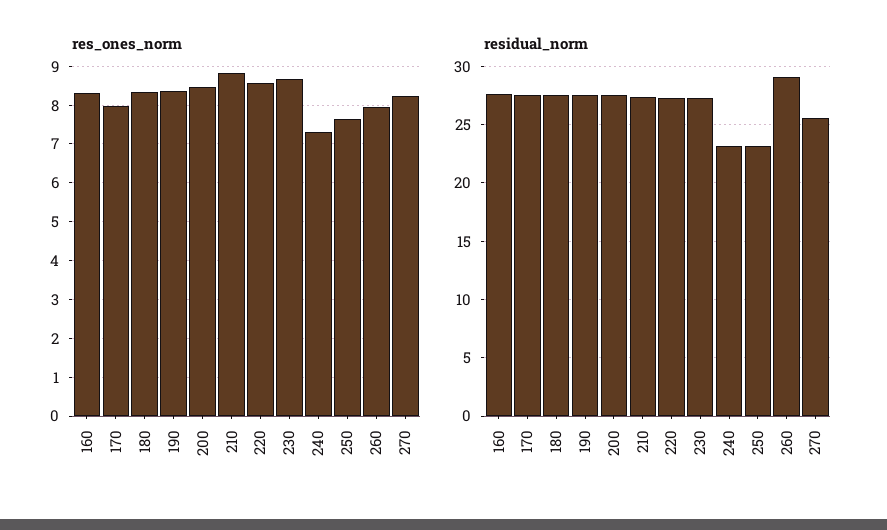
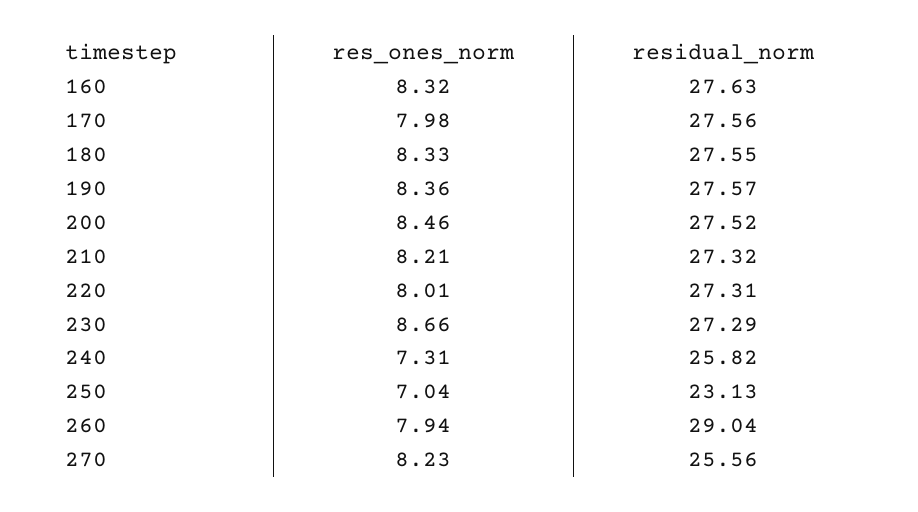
res_ones_norm, 210: 8.8 -> 8.21
res_ones_norm, 220: 8.6 -> 8.01
res_ones_norm, 250: 7.6 -> 7.04
residual_norm, 240: 23 -> 25.82

